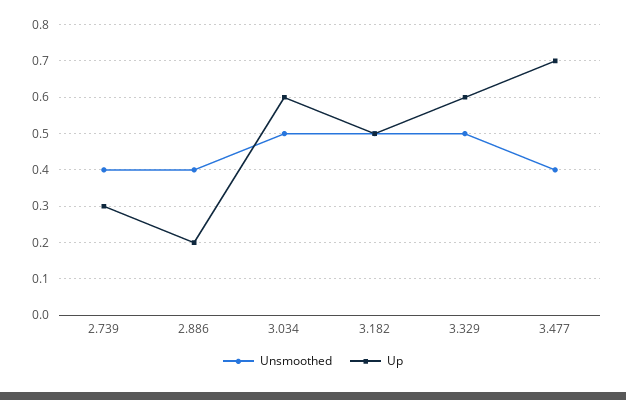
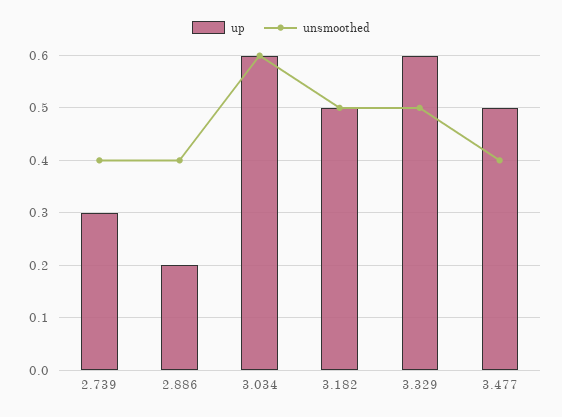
Unsmoothed, 3.034: 0.5 -> 0.6
Up, 3.477: 0.7 -> 0.5

